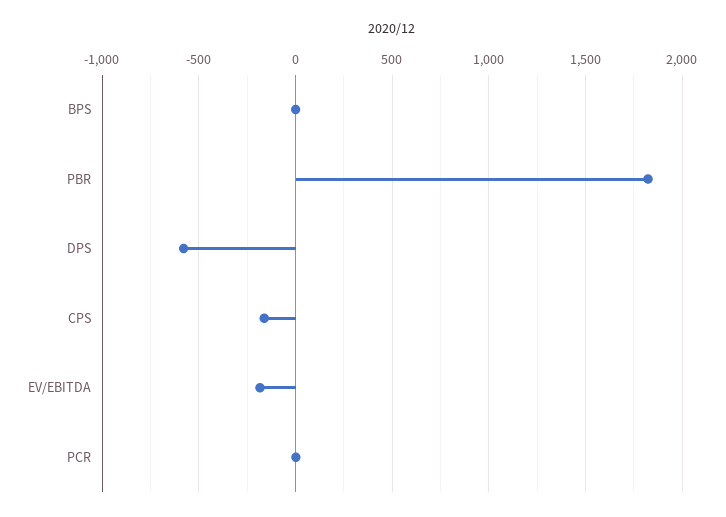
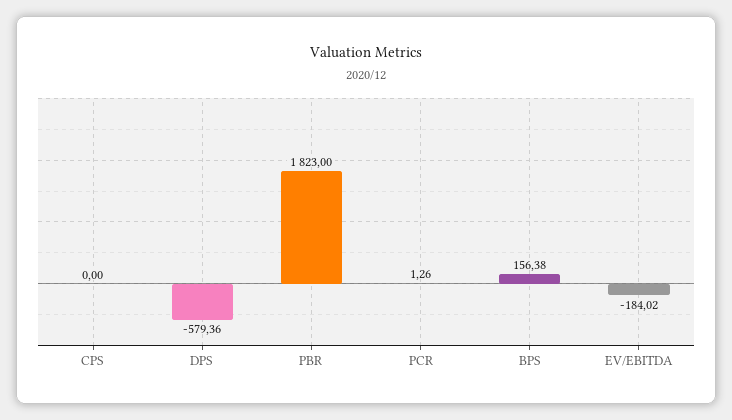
BPS: 0 -> 156.38
CPS: -150 -> 0

